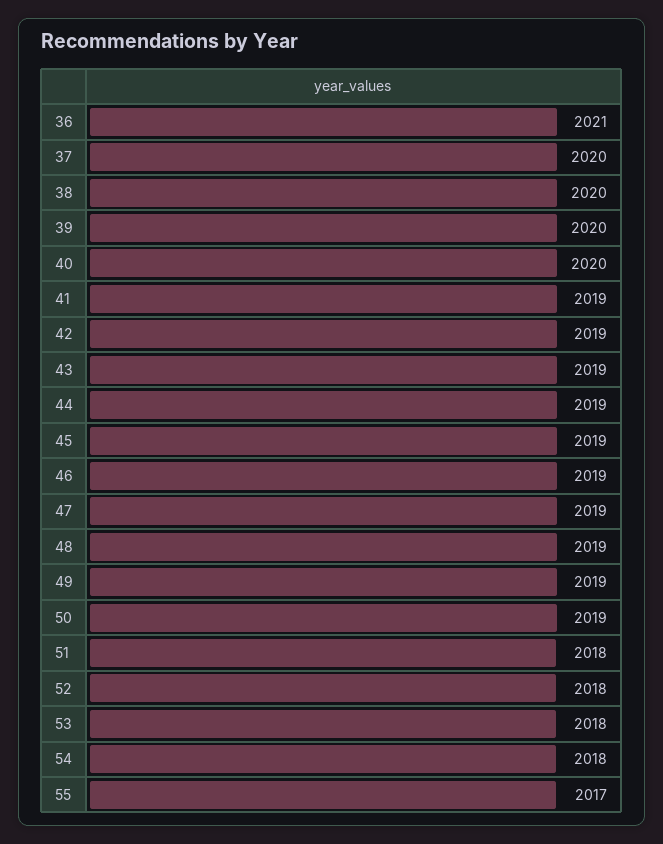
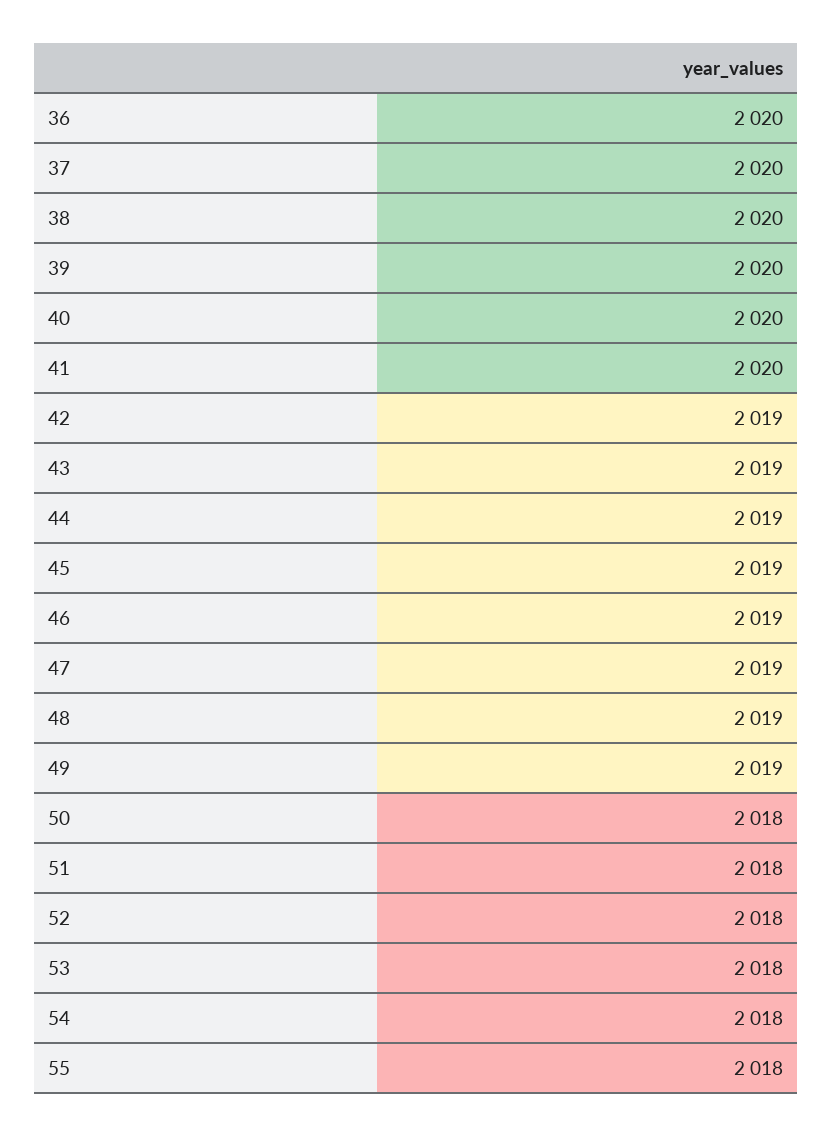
36: 2021 -> 2020
41: 2019 -> 2020
50: 2019 -> 2018
55: 2017 -> 2018

